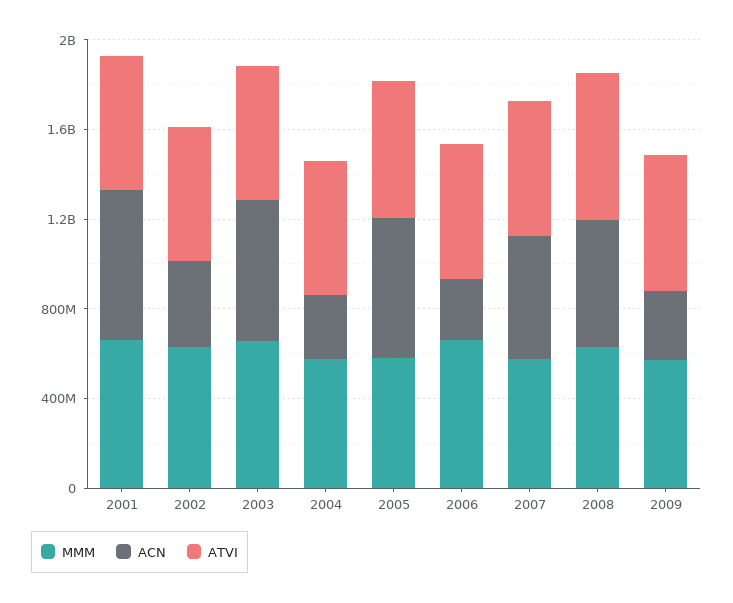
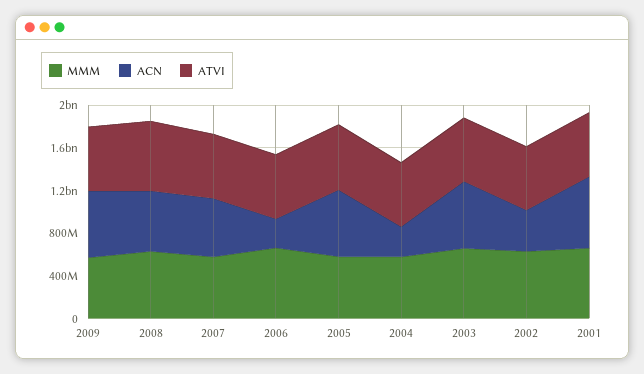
ACN, 2009: 300000000 -> 600000000

